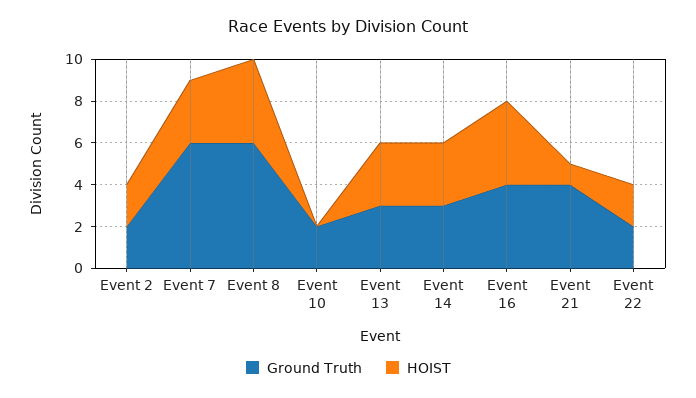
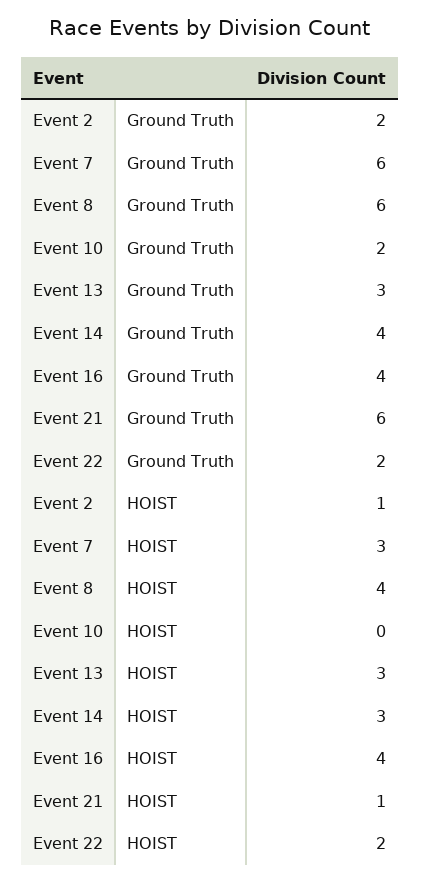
HOIST, Event 2: 2 -> 1
Ground Truth, Event 14: 3 -> 4
Ground Truth, Event 21: 4 -> 6

